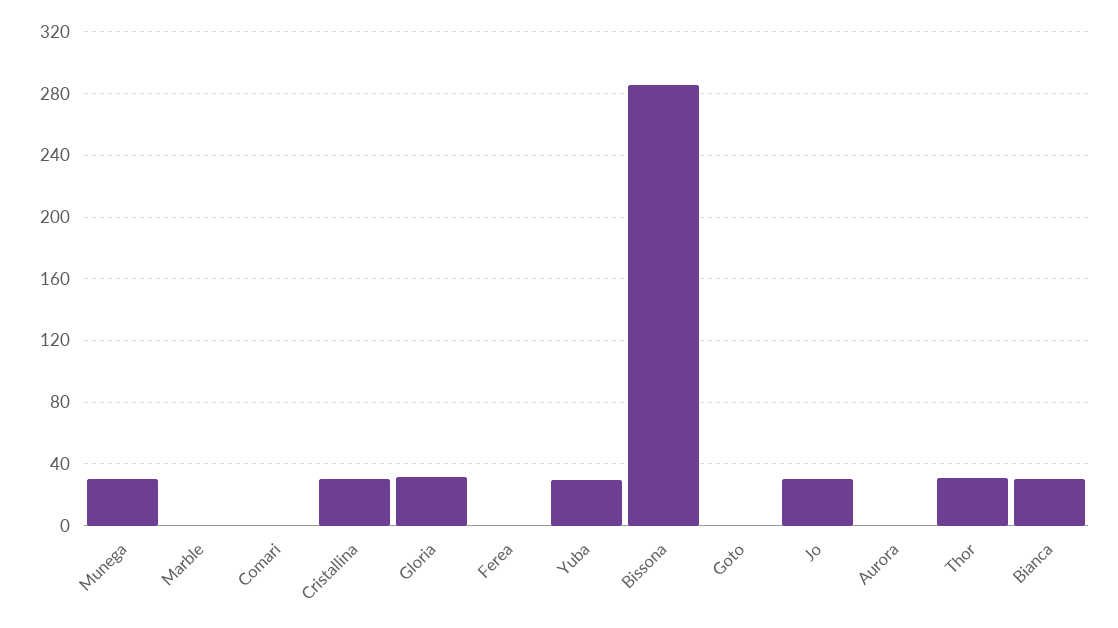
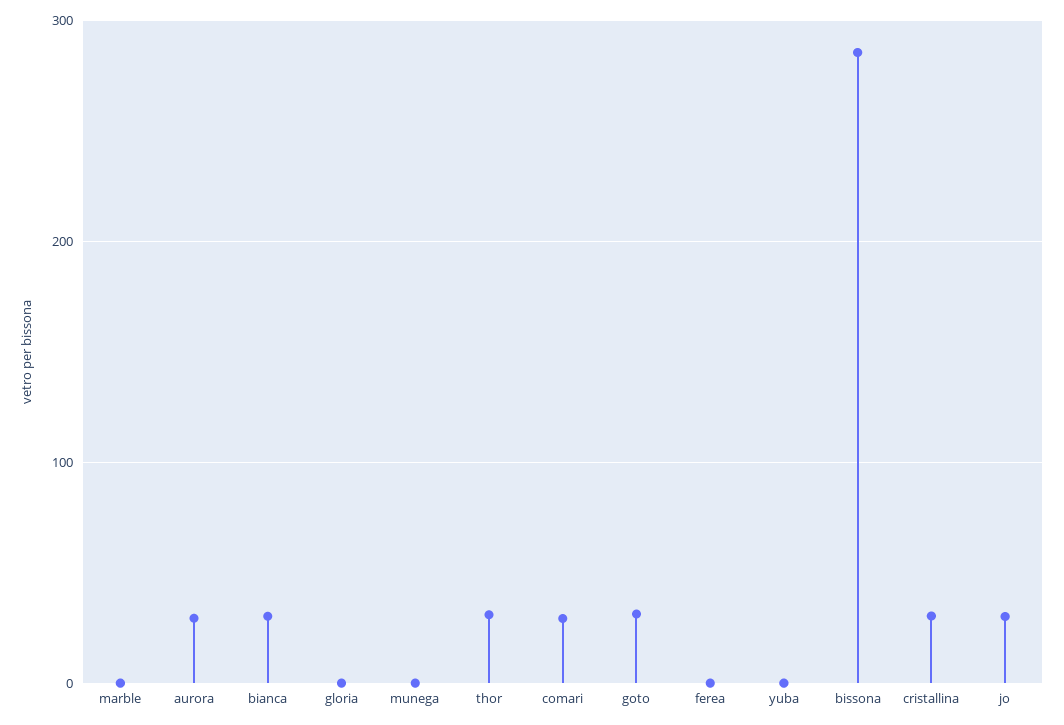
Munega: 30 -> 0
Comari: 0 -> 30
Gloria: 30 -> 0
Yuba: 30 -> 0
Goto: 0 -> 30
Aurora: 0 -> 30

